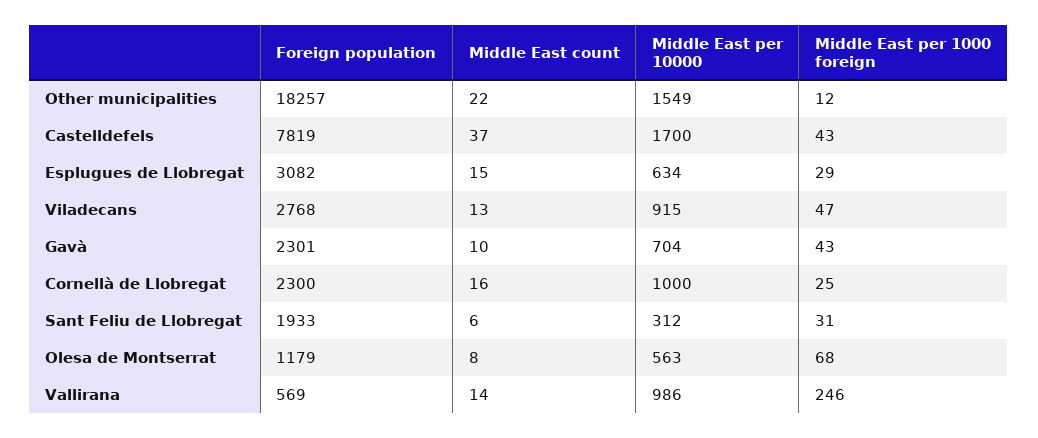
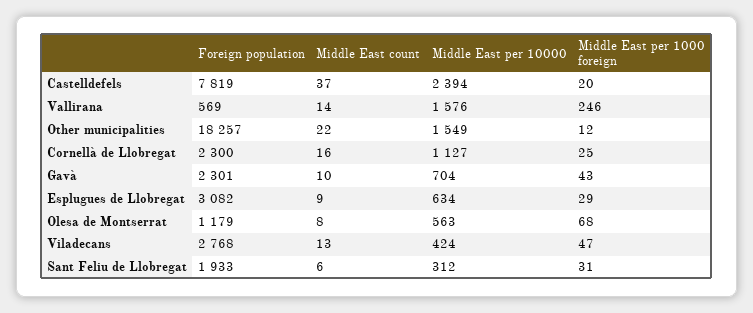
Middle East per 10000, Castelldefels: 1700 -> 2394
Middle East per 1000 foreign, Castelldefels: 43 -> 20
Middle East count, Esplugues de Llobregat: 15 -> 9
Middle East per 10000, Viladecans: 915 -> 424
Middle East per 10000, Cornellà de Llobregat: 1000 -> 1127
Middle East per 10000, Vallirana: 986 -> 1576

